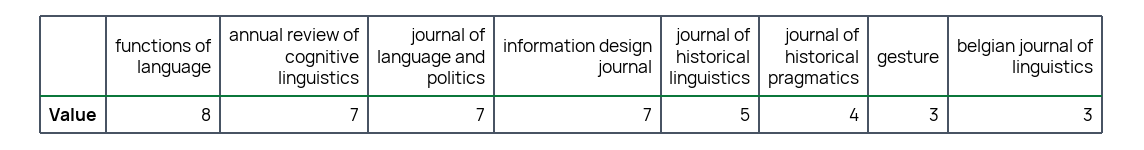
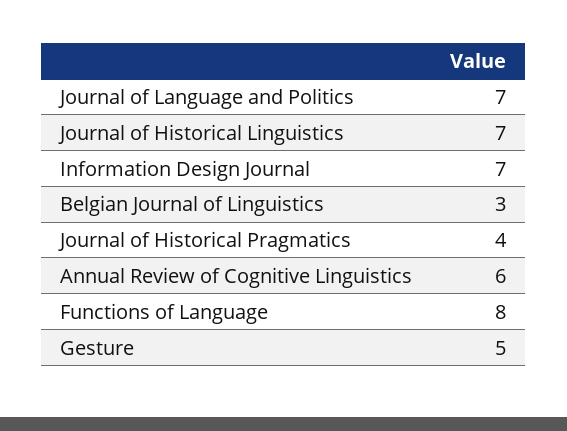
annual review of cognitive linguistics: 7 -> 6
journal of historical linguistics: 5 -> 7
gesture: 3 -> 5

